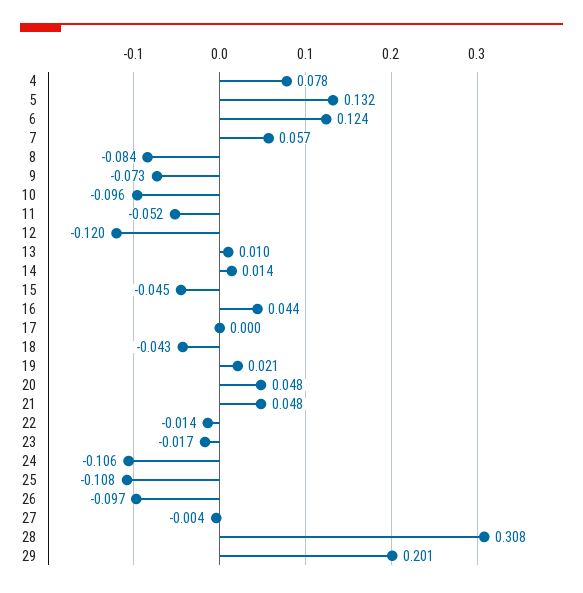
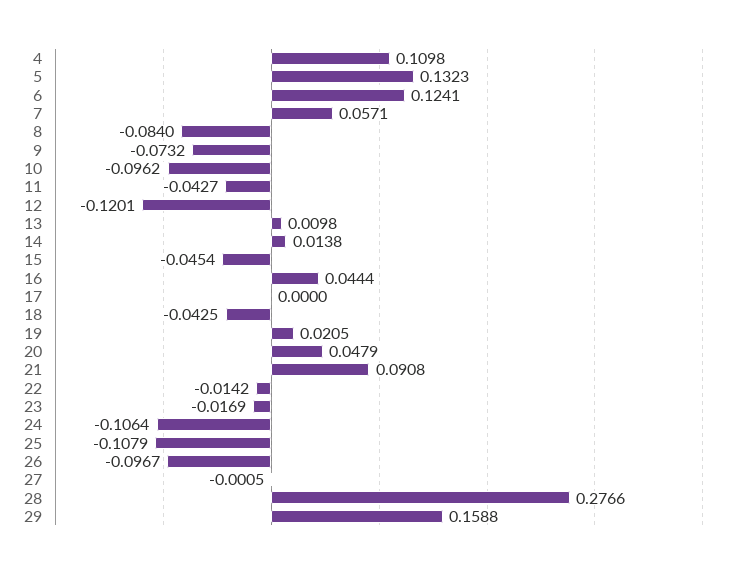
4: 0.078 -> 0.1098
11: -0.052 -> -0.0427
21: 0.048 -> 0.0908
27: -0.004 -> -0.0005
28: 0.308 -> 0.2766
29: 0.201 -> 0.1588

